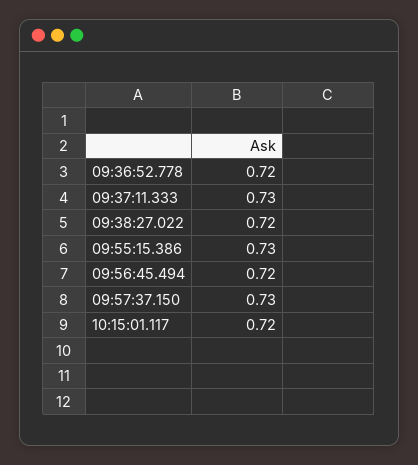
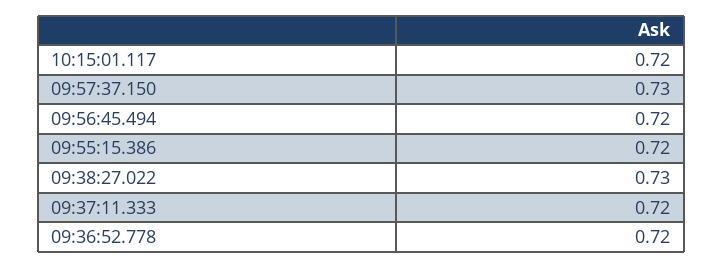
09:37:11.333: 0.73 -> 0.72
09:38:27.022: 0.72 -> 0.73
09:55:15.386: 0.73 -> 0.72

